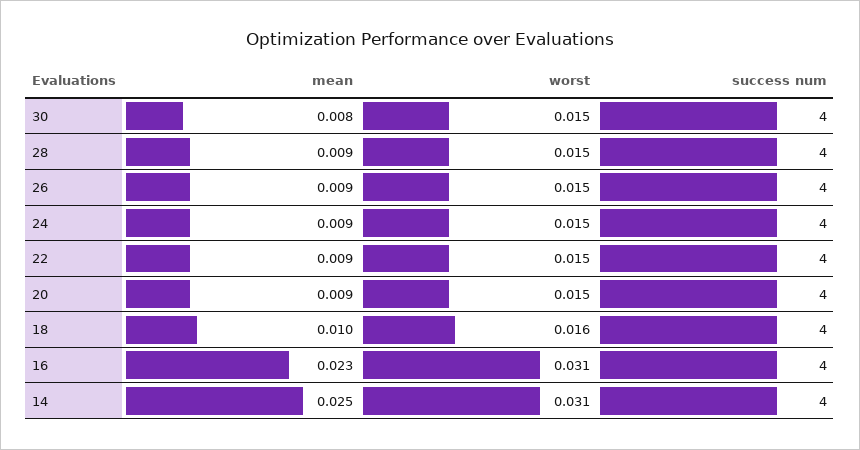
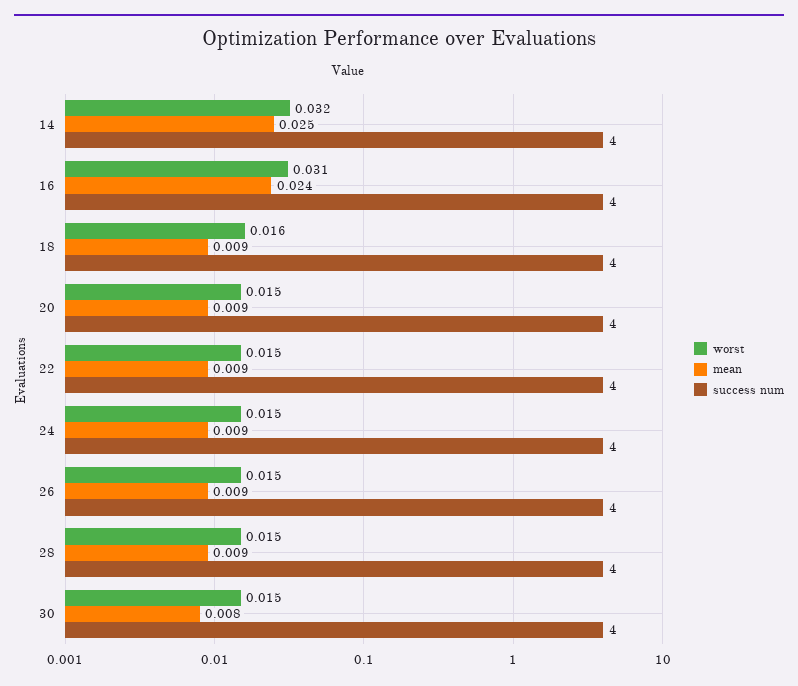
mean, 18: 0.01 -> 0.009
mean, 16: 0.023 -> 0.024
worst, 14: 0.031 -> 0.032

